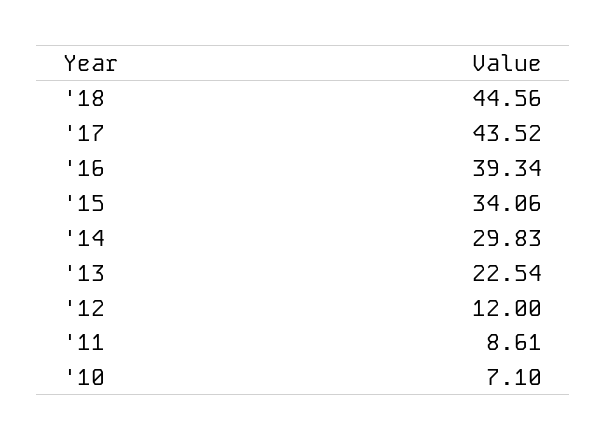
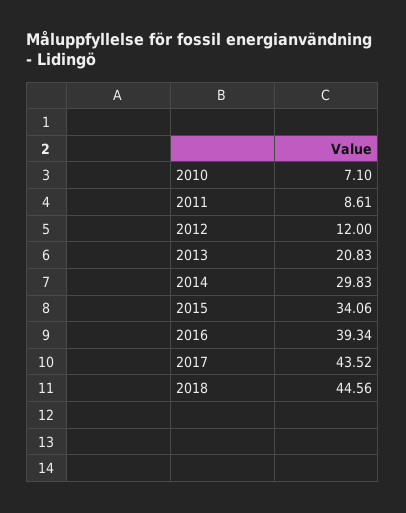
'13: 22.54 -> 20.83

